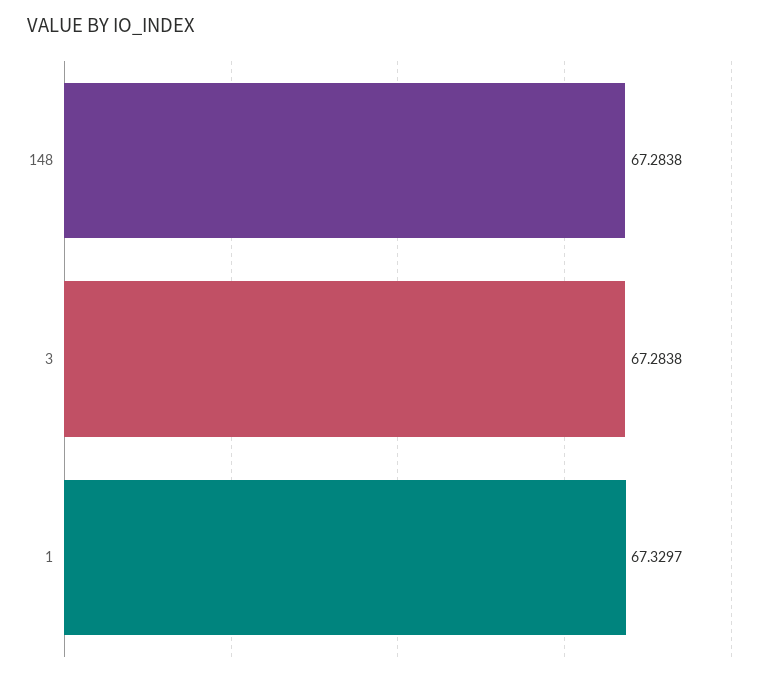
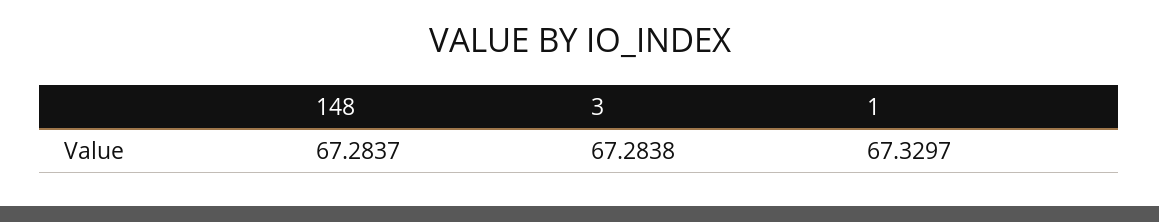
148: 67.2838 -> 67.2837

